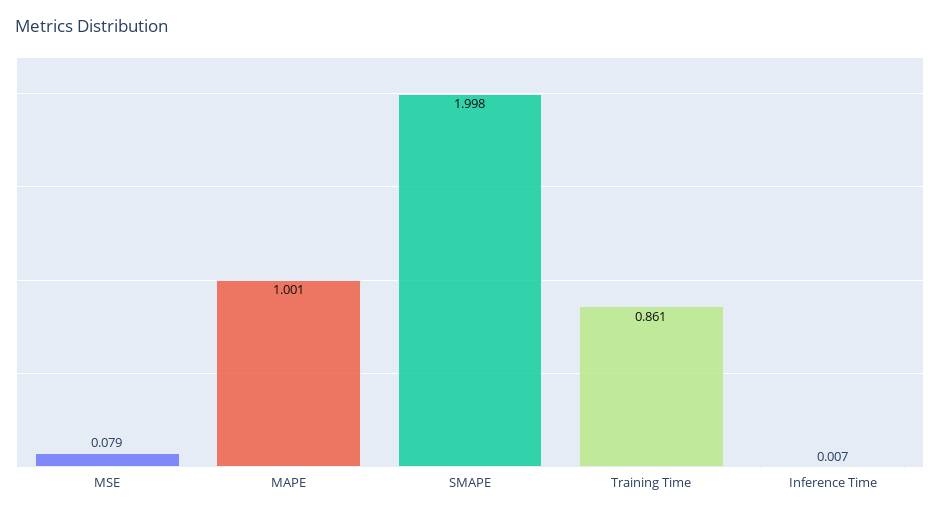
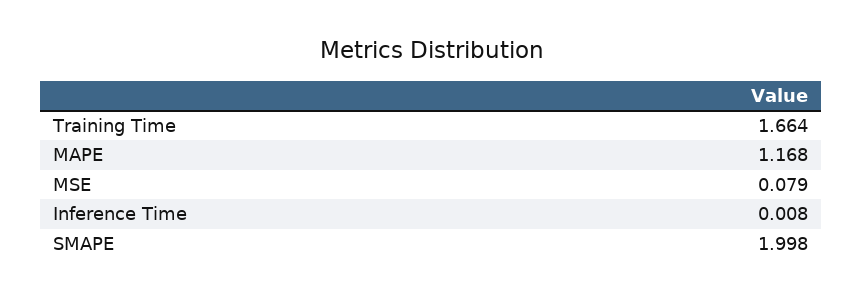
MAPE: 1.001 -> 1.168
Training Time: 0.861 -> 1.664
Inference Time: 0.007 -> 0.008

